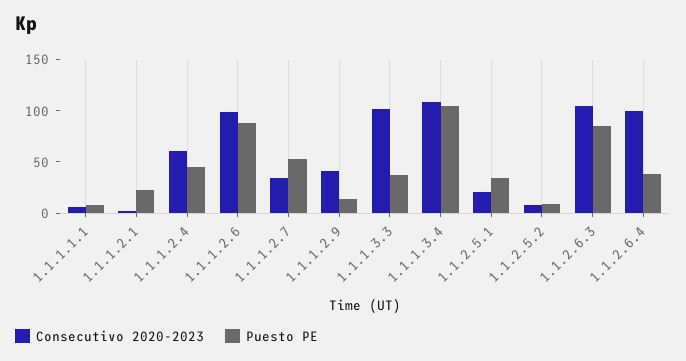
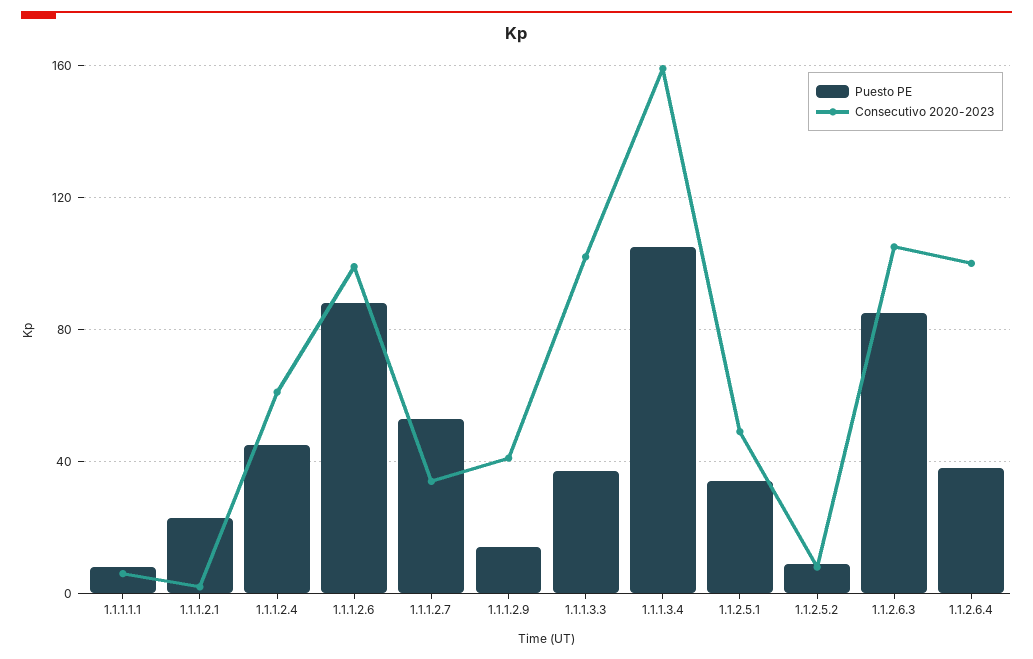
Consecutivo 2020-2023, 1.1.1.3.4: 110 -> 160
Consecutivo 2020-2023, 1.1.2.5.1: 20 -> 50

